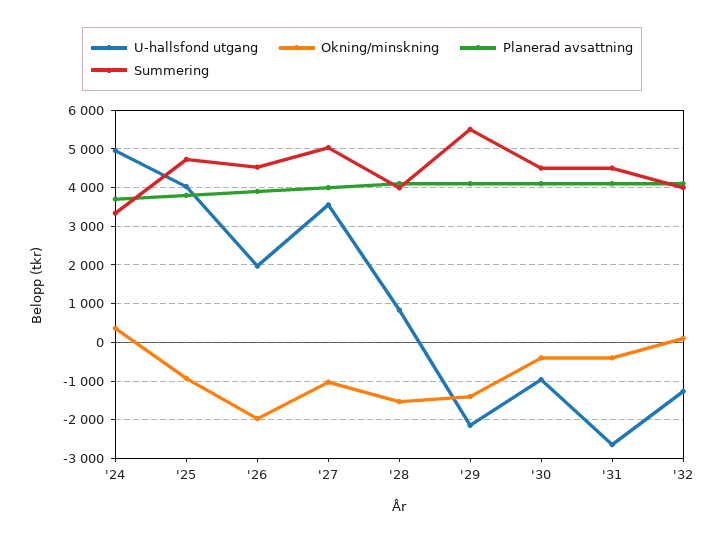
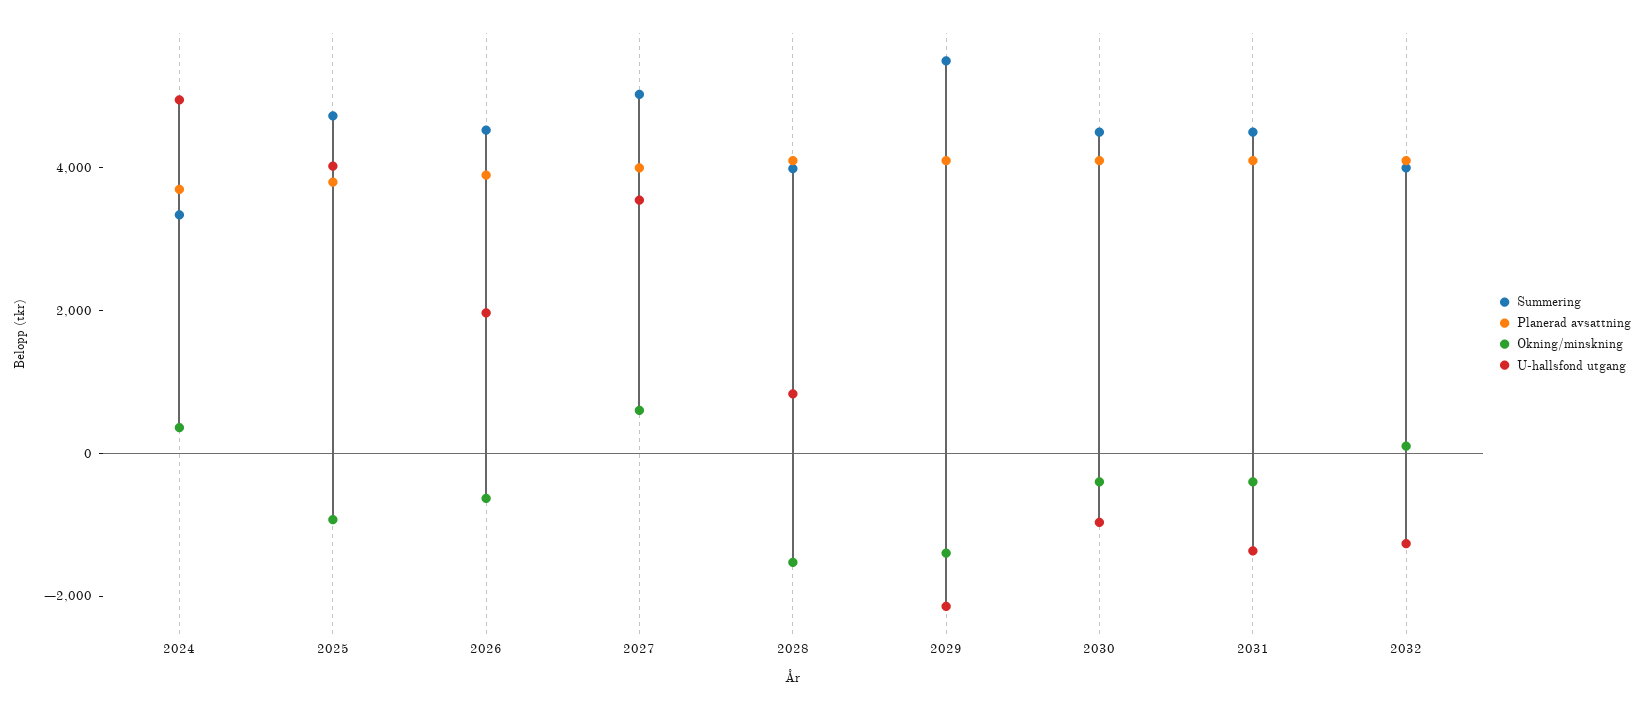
Okning/minskning, '26: -2000 -> -500
Okning/minskning, '27: -1000 -> 500
U-hallsfond utgang, '31: -2600 -> -1500

